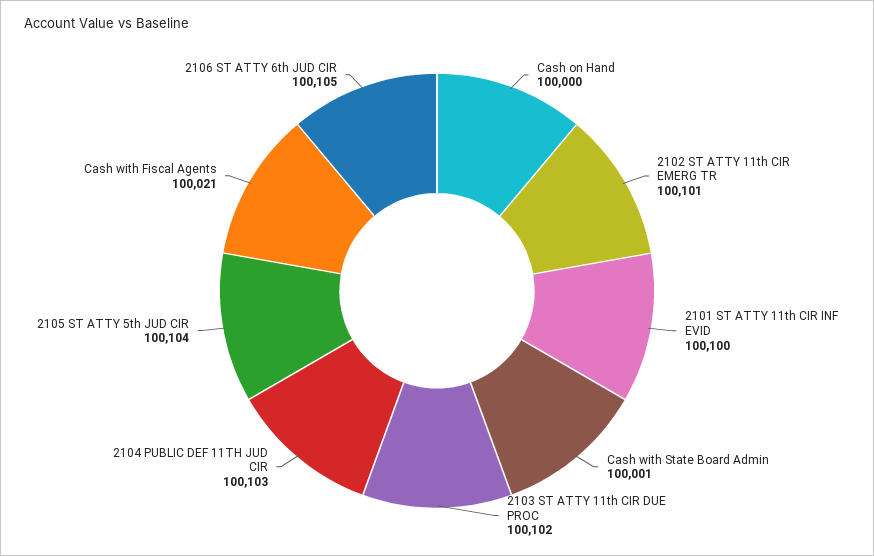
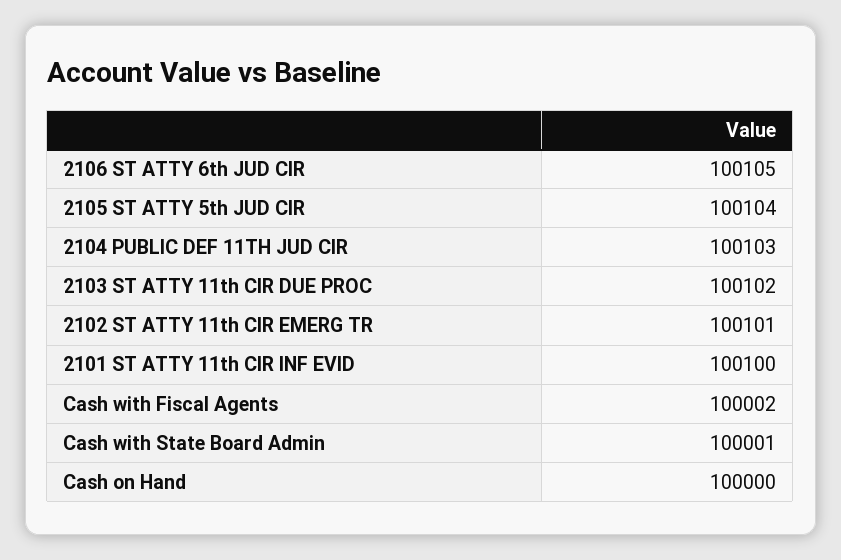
Cash with Fiscal Agents: 100021 -> 100002

